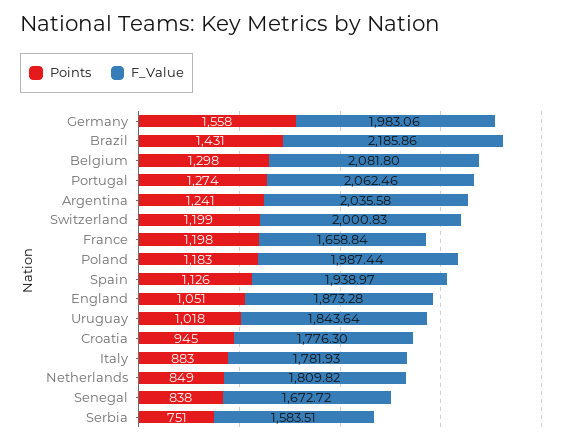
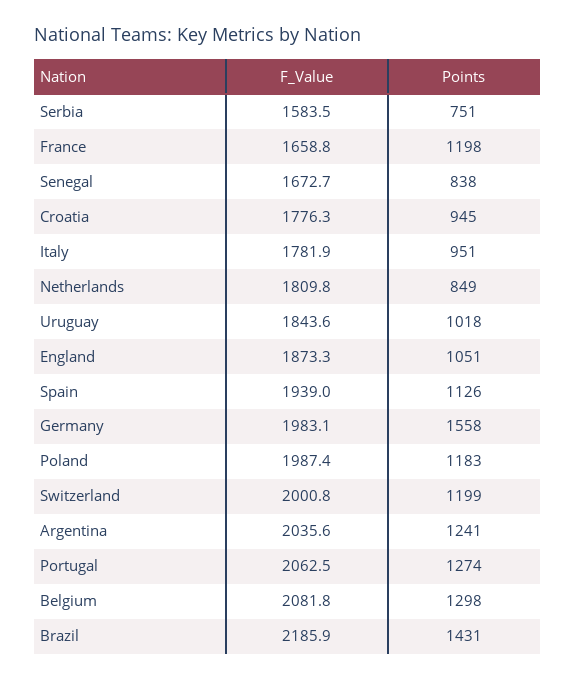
Points, Italy: 883 -> 951

